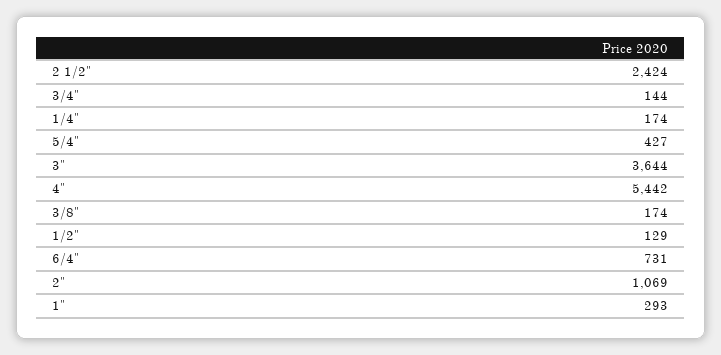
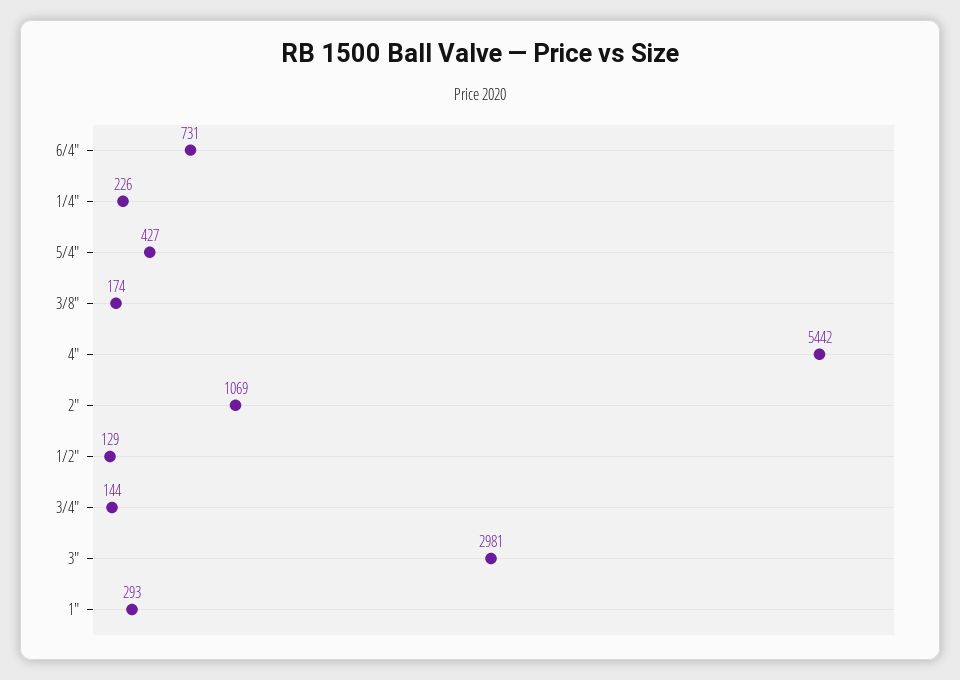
2 1/2": 2424 -> none
1/4": 174 -> 226
3": 3644 -> 2981

